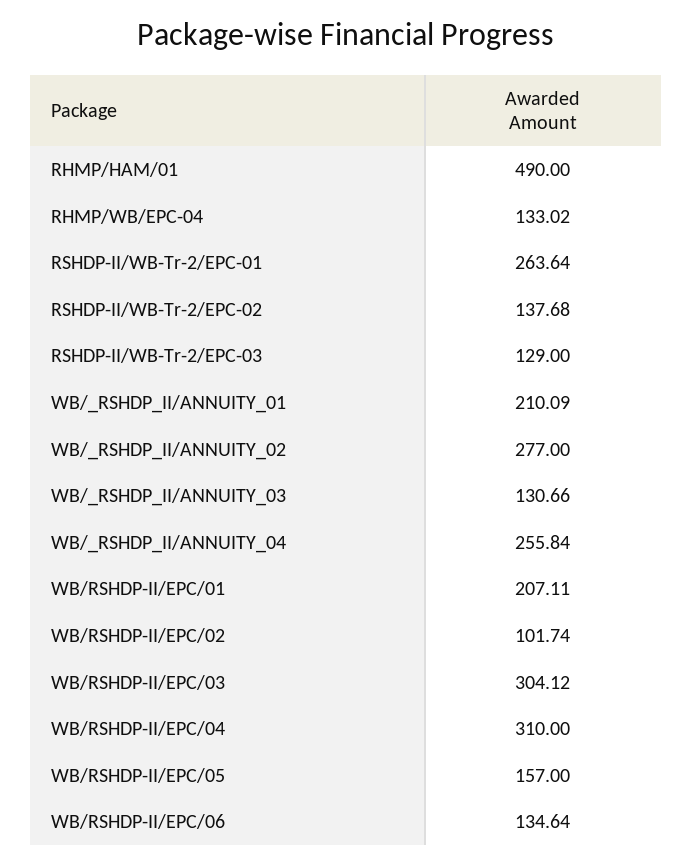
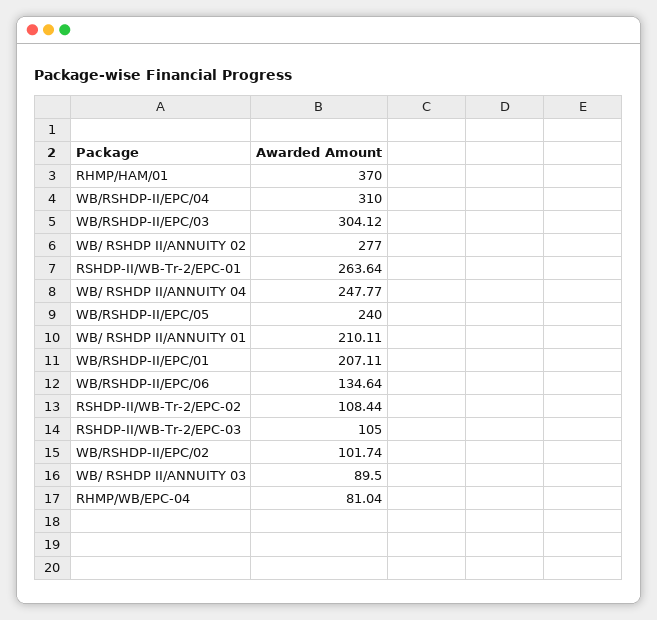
RHMP/HAM/01: 490 -> 370
RHMP/WB/EPC-04: 133.02 -> 81.04
RSHDP-II/WB-Tr-2/EPC-02: 137.68 -> 108.44
RSHDP-II/WB-Tr-2/EPC-03: 129 -> 105
WB/_RSHDP_II/ANNUITY_01: 210.09 -> 210.11
WB/_RSHDP_II/ANNUITY_03: 130.66 -> 89.5
WB/_RSHDP_II/ANNUITY_04: 255.84 -> 247.77
WB/RSHDP-II/EPC/05: 157 -> 240

